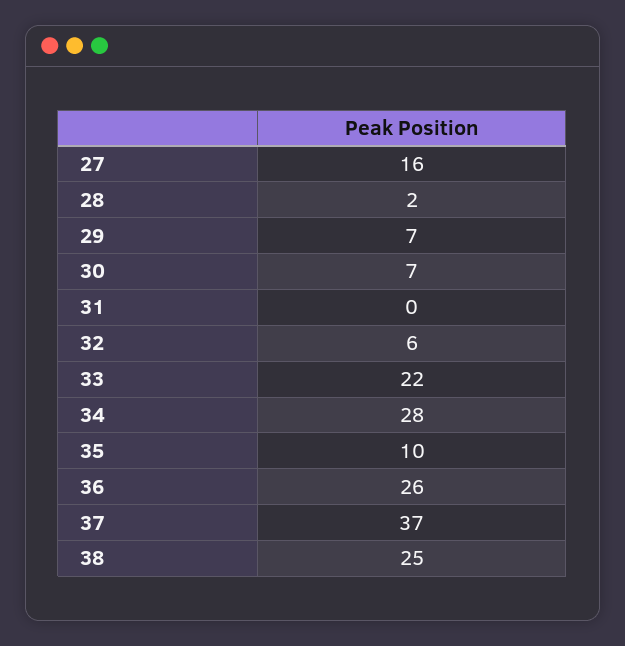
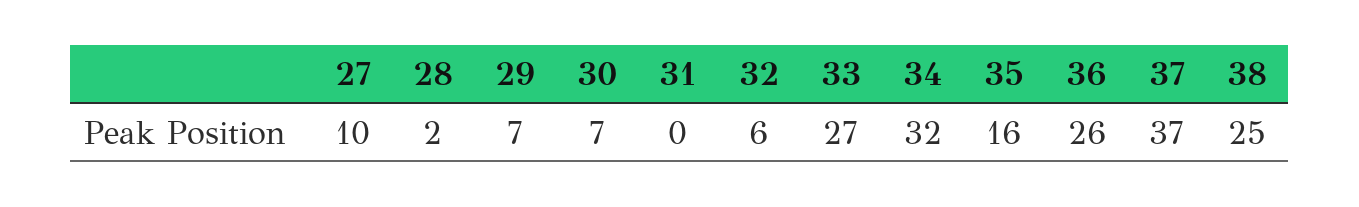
27: 16 -> 10
33: 22 -> 27
34: 28 -> 32
35: 10 -> 16

